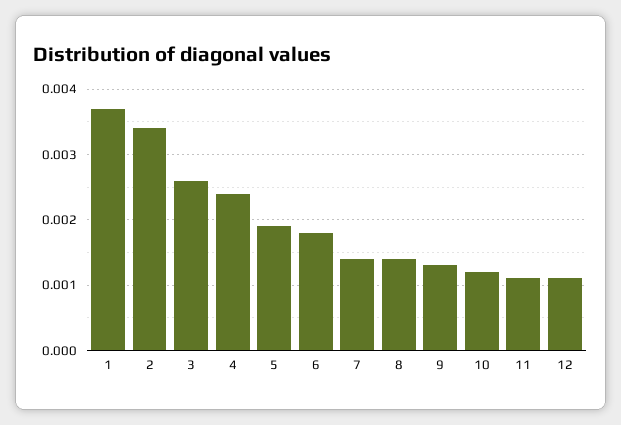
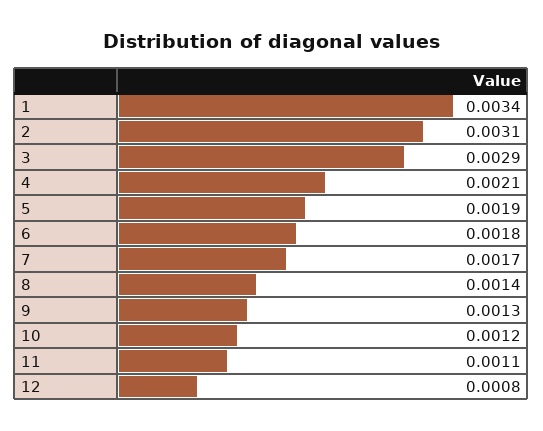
1: 0.0037 -> 0.0034
2: 0.0034 -> 0.0031
3: 0.0026 -> 0.0029
4: 0.0024 -> 0.0021
7: 0.0014 -> 0.0017
12: 0.0011 -> 0.0008

